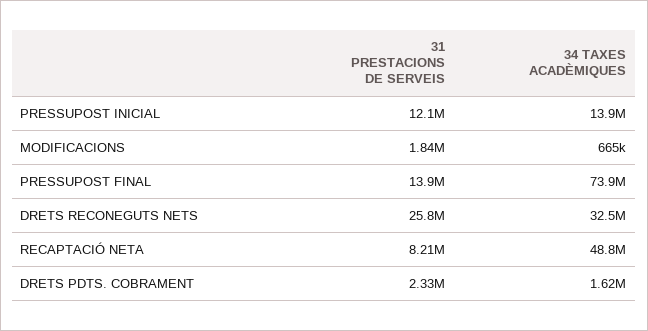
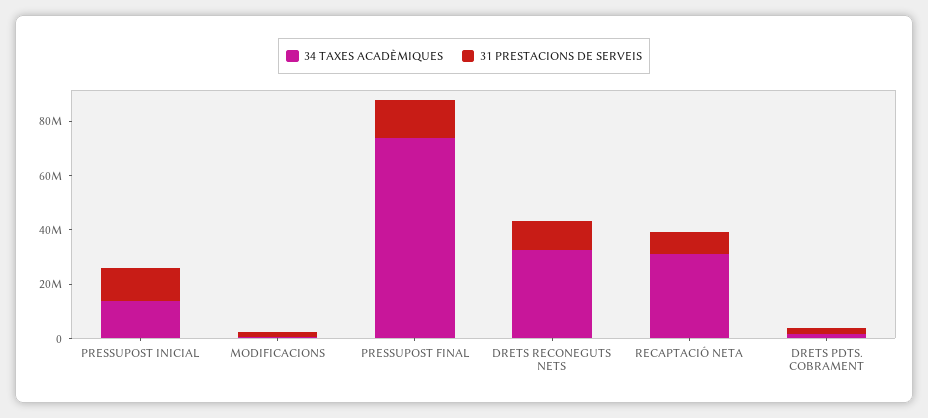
31 PRESTACIONS DE SERVEIS, DRETS RECONEGUTS NETS: 25800000 -> 10000000
34 TAXES ACADÈMIQUES, RECAPTACIÓ NETA: 48800000 -> 30000000

